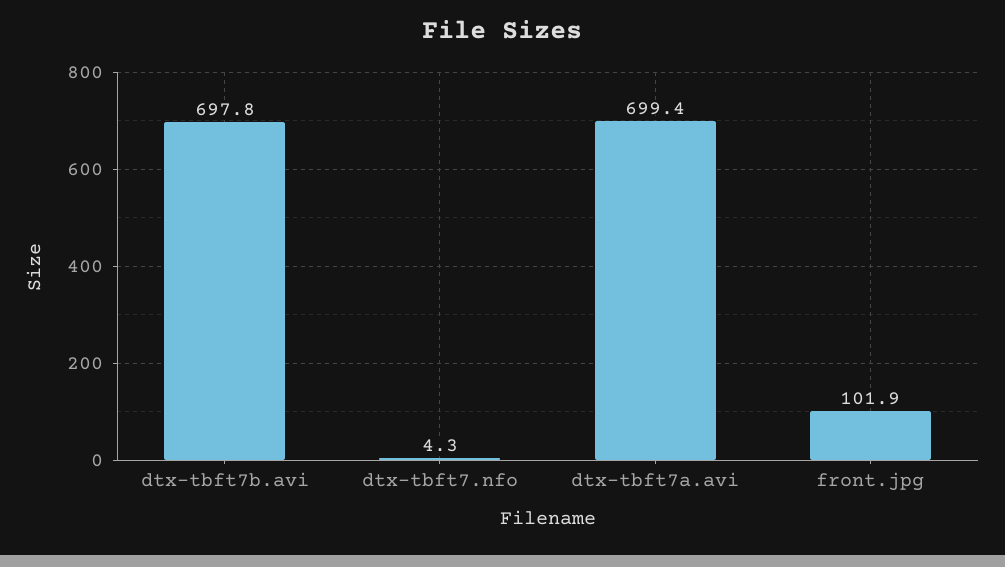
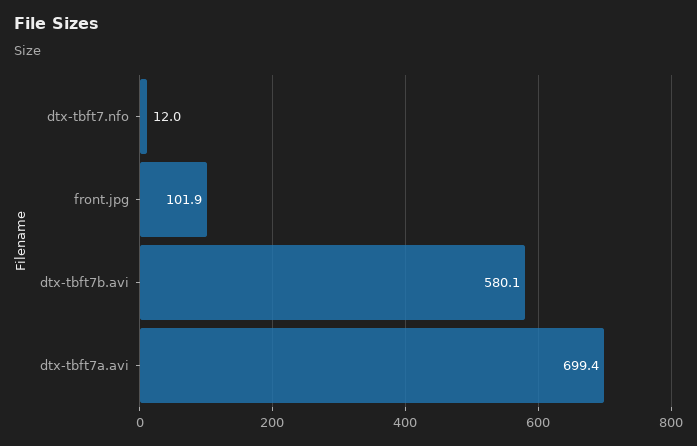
dtx-tbft7b.avi: 697.8 -> 580.1
dtx-tbft7.nfo: 4.3 -> 12

